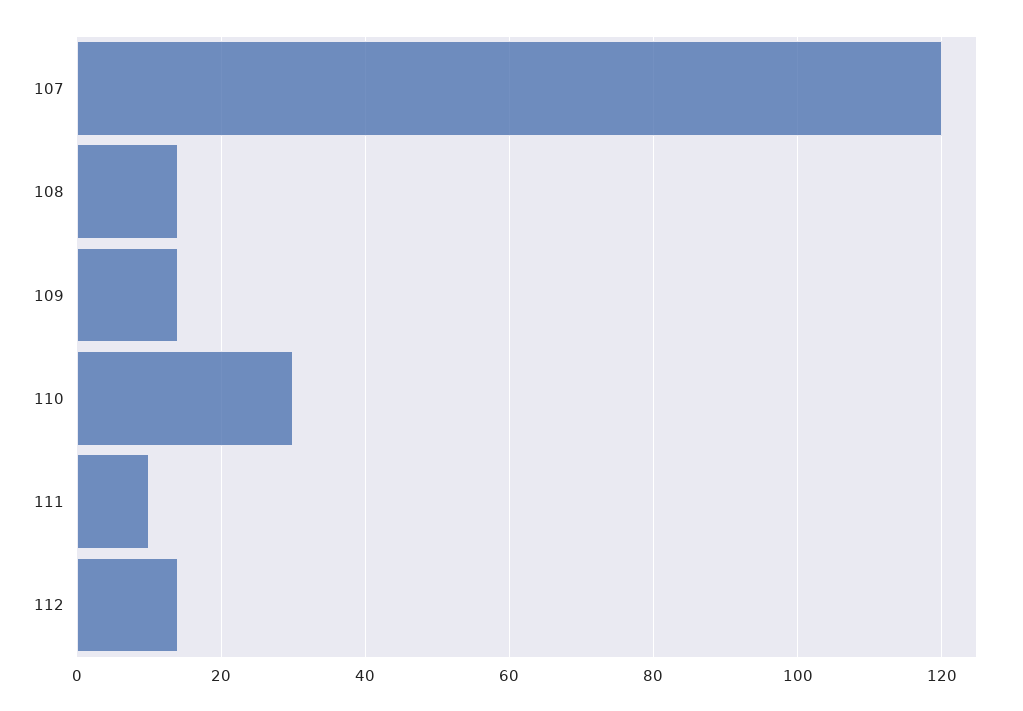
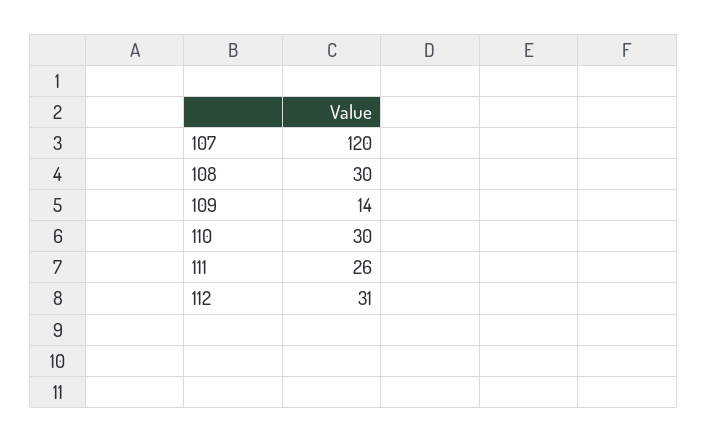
108: 15 -> 30
111: 10 -> 26
112: 15 -> 31

